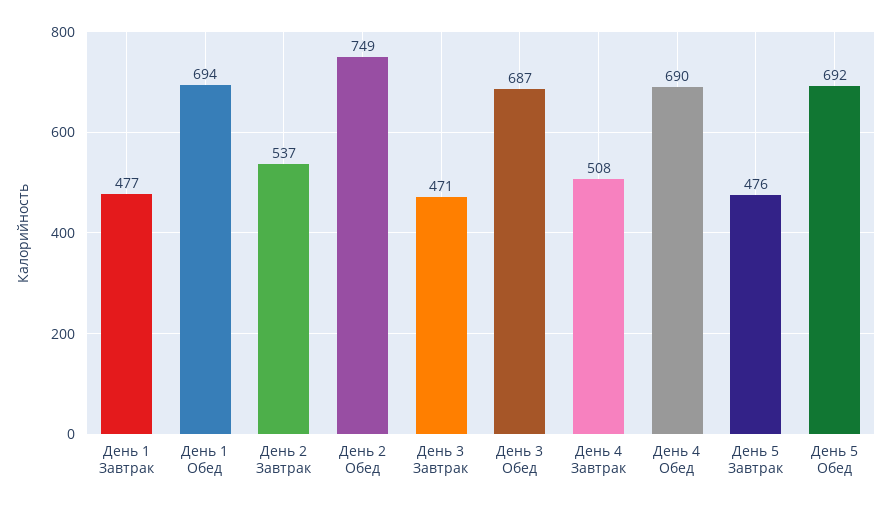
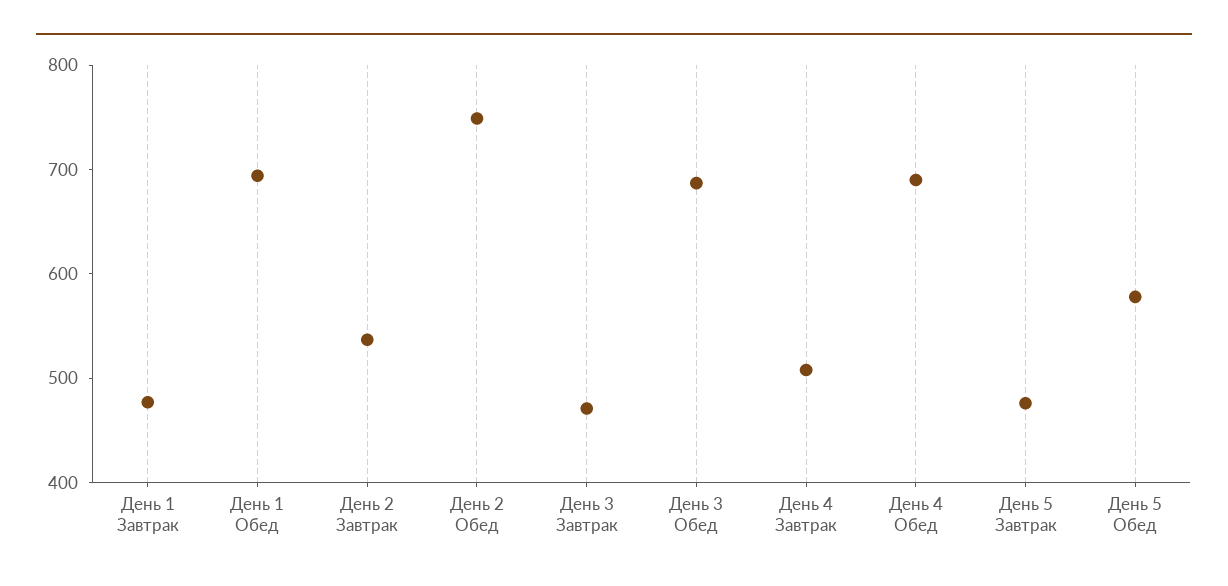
День 5 Обед: 692 -> 580

